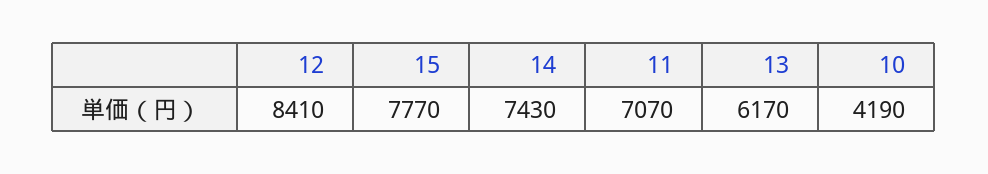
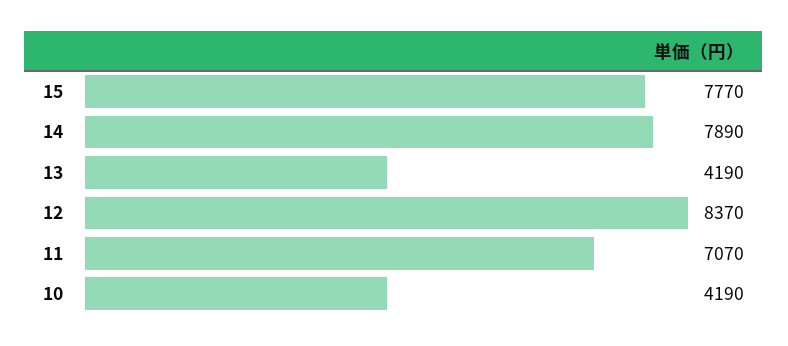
12: 8410 -> 8370
14: 7430 -> 7890
13: 6170 -> 4190

